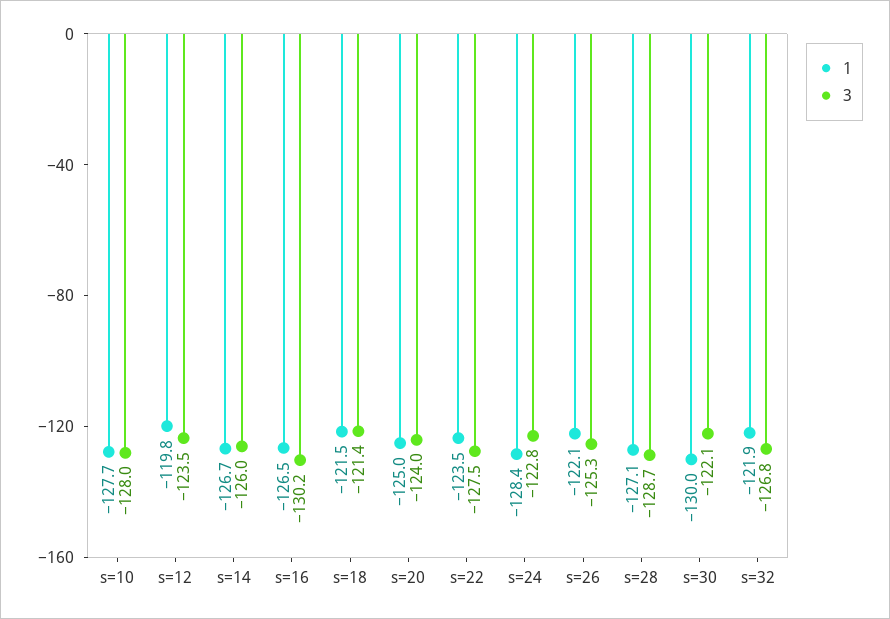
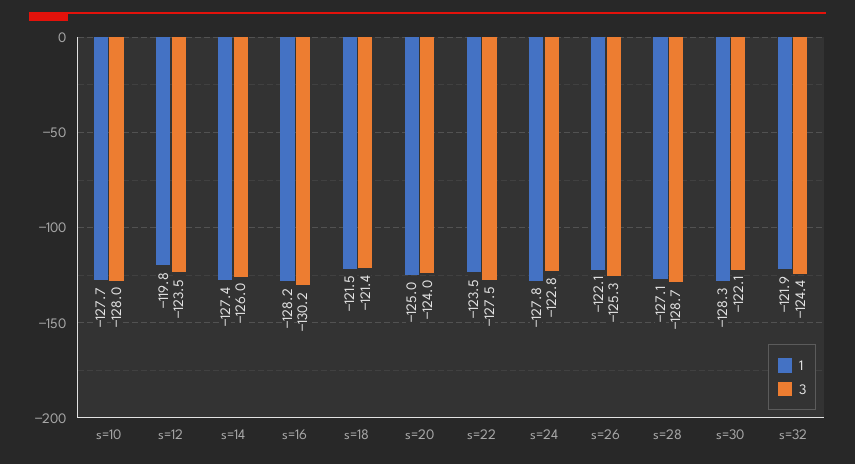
1, s=14: -126.7 -> -127.4
1, s=16: -126.5 -> -128.2
1, s=24: -128.4 -> -127.8
1, s=30: -130 -> -128.3
3, s=32: -126.8 -> -124.4

